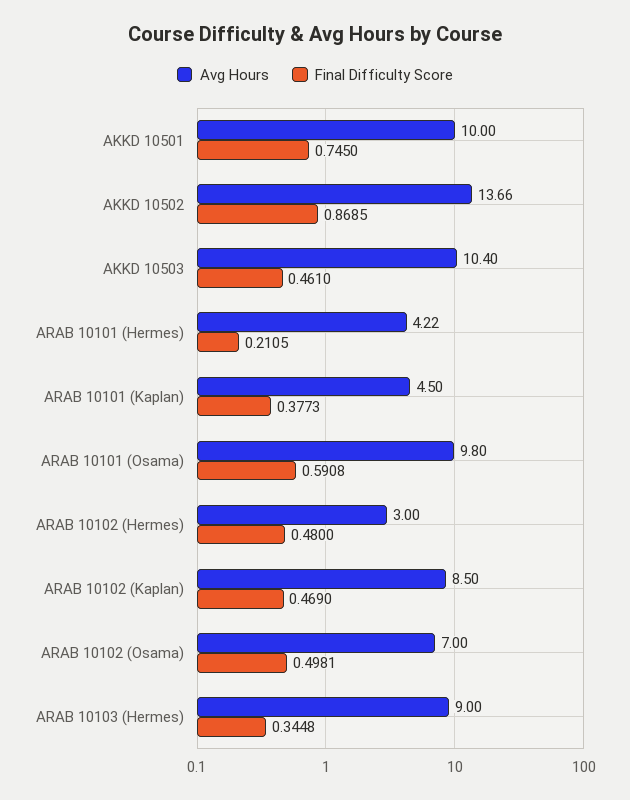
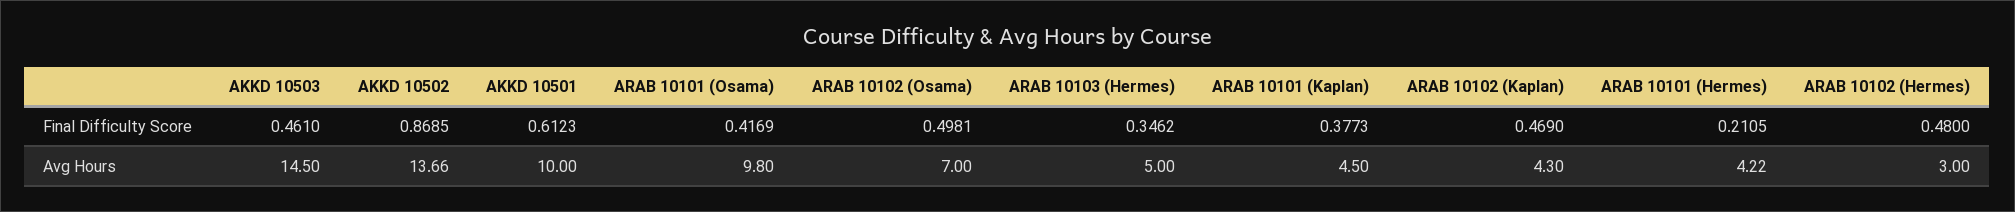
Final Difficulty Score, AKKD 10501: 0.745 -> 0.6123
Avg Hours, AKKD 10503: 10.4 -> 14.5
Final Difficulty Score, ARAB 10101 (Osama): 0.5908 -> 0.4169
Avg Hours, ARAB 10102 (Kaplan): 8.5 -> 4.3
Avg Hours, ARAB 10103 (Hermes): 9 -> 5
Final Difficulty Score, ARAB 10103 (Hermes): 0.3448 -> 0.3462

